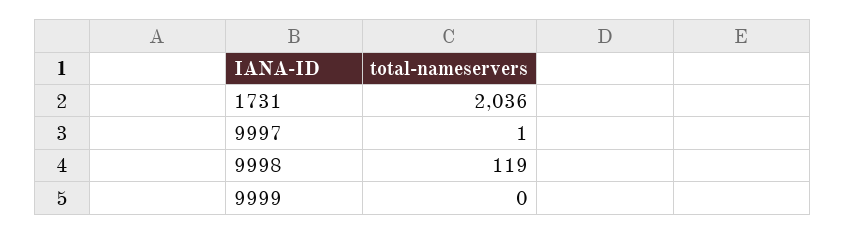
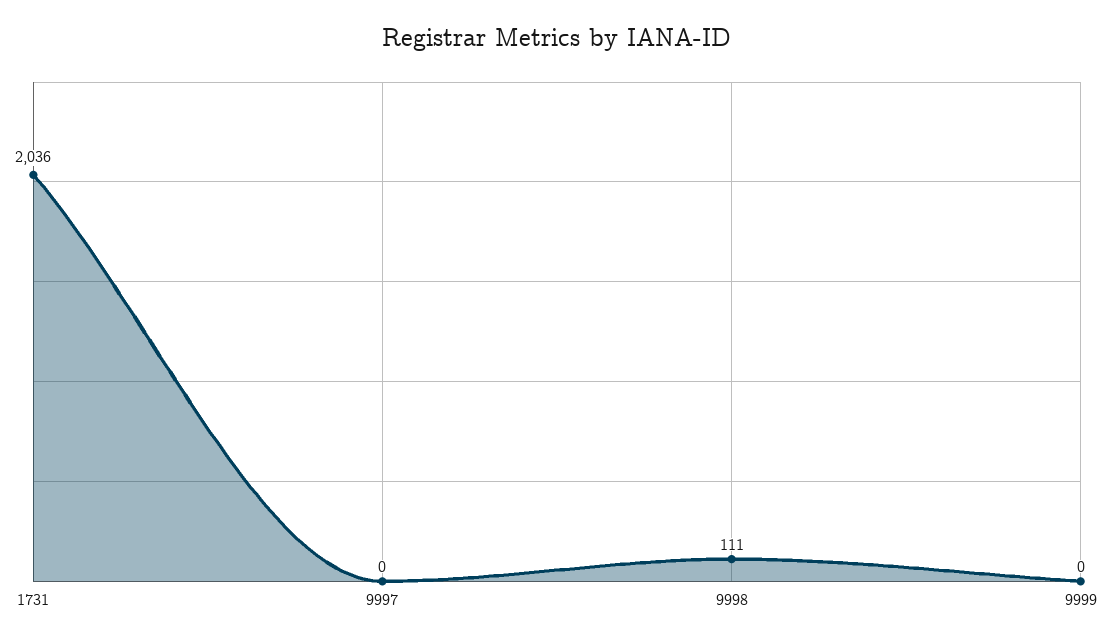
9997: 1 -> 0
9998: 119 -> 111

